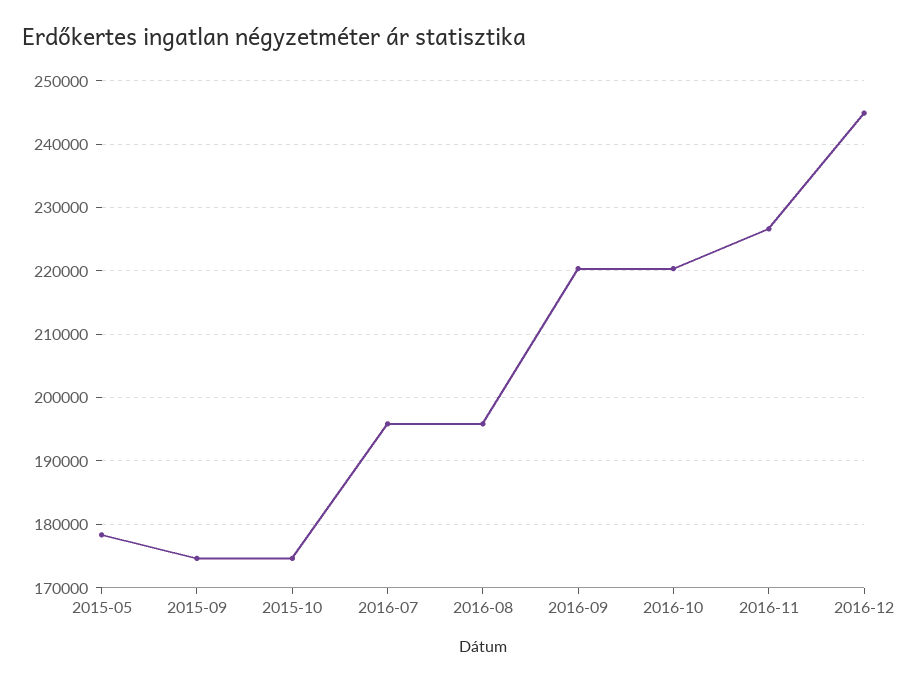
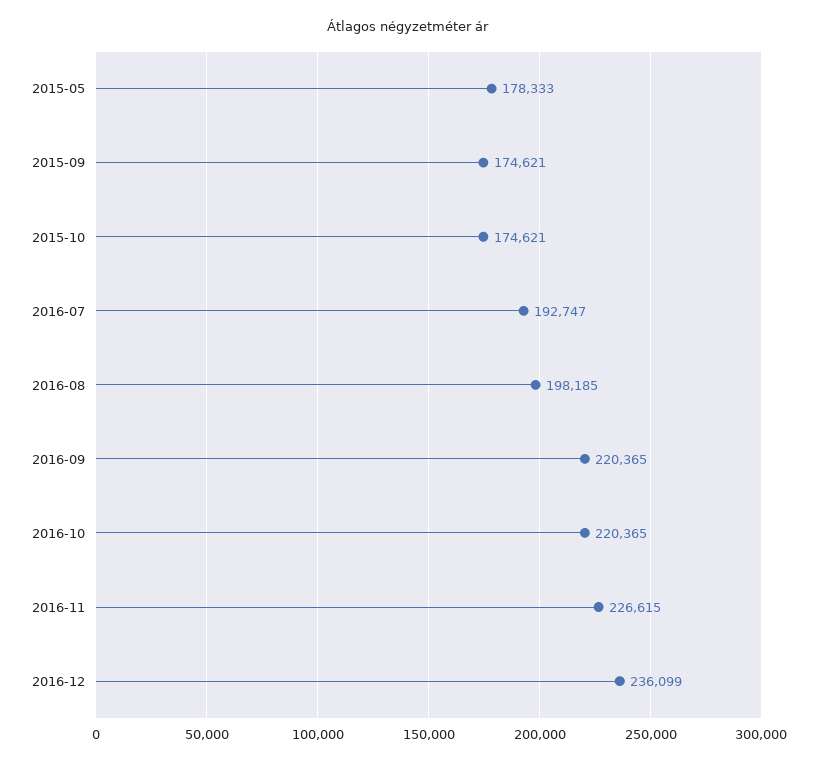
2016-07: 196000 -> 192747
2016-08: 196000 -> 198185
2016-12: 245000 -> 236099

